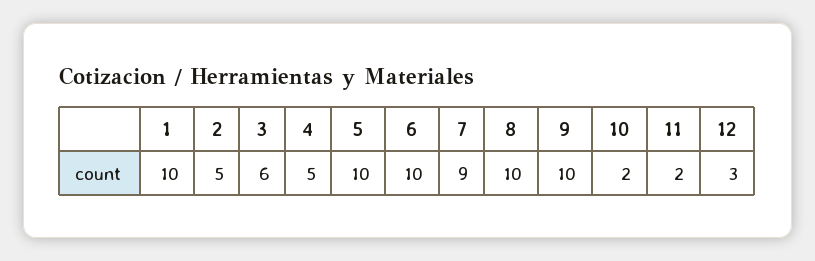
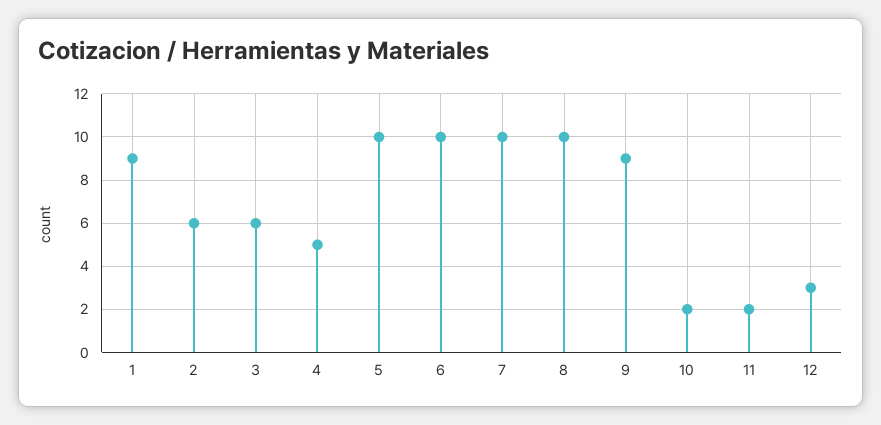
1: 10 -> 9
2: 5 -> 6
7: 9 -> 10
9: 10 -> 9

